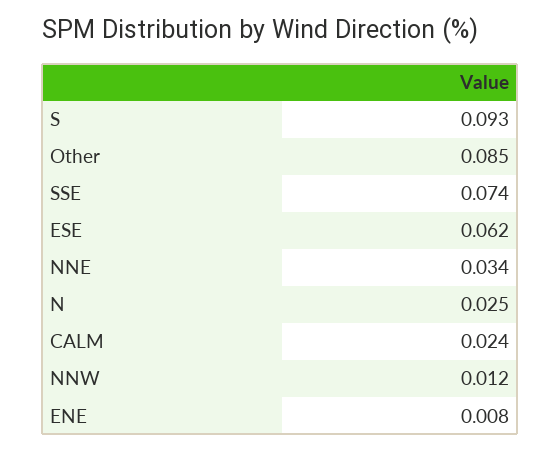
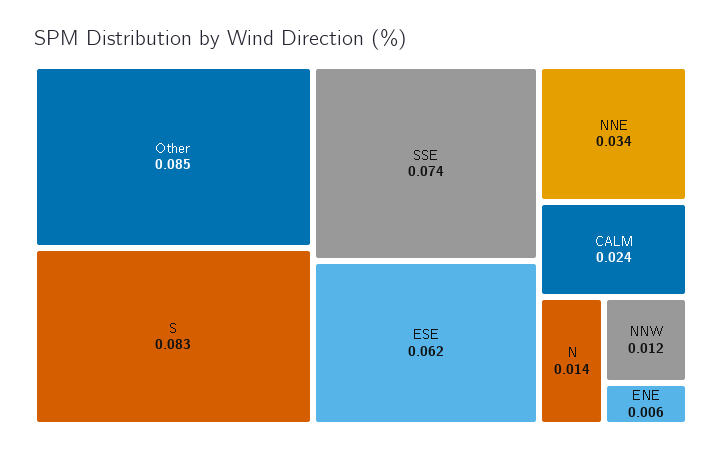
S: 0.093 -> 0.083
N: 0.025 -> 0.014
ENE: 0.008 -> 0.006

